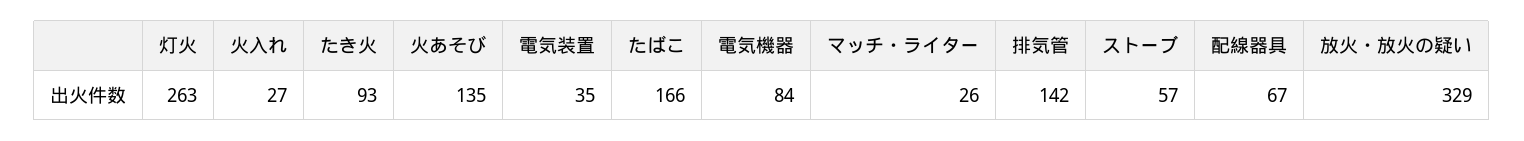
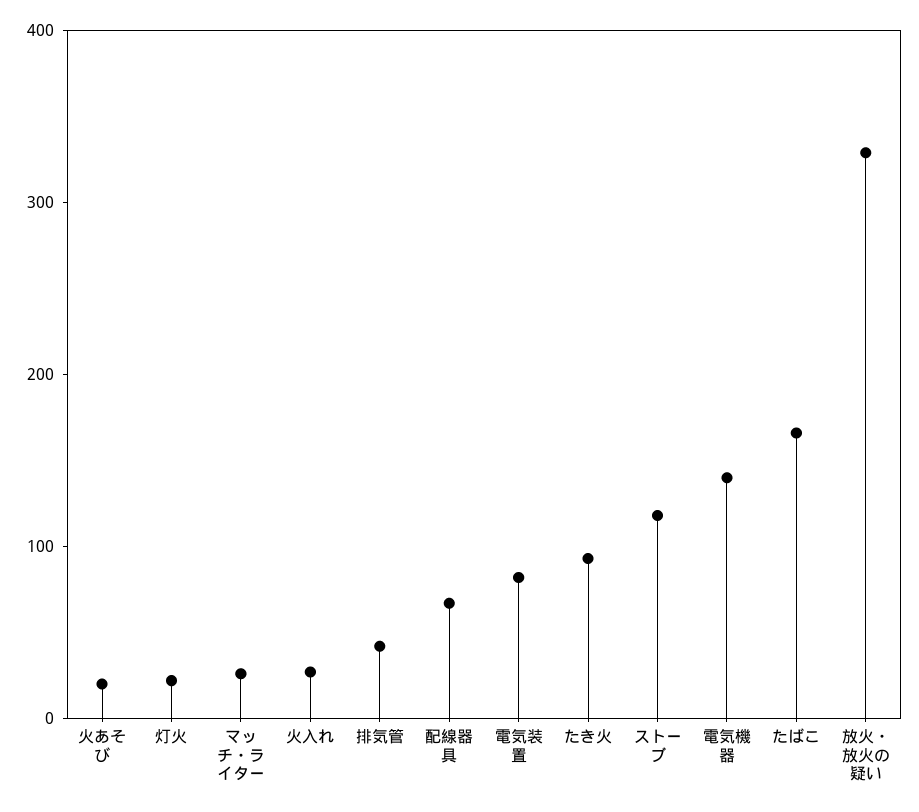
灯火: 263 -> 20
火あそび: 135 -> 20
電気装置: 35 -> 80
電気機器: 84 -> 140
排気管: 142 -> 40
ストーブ: 57 -> 120

